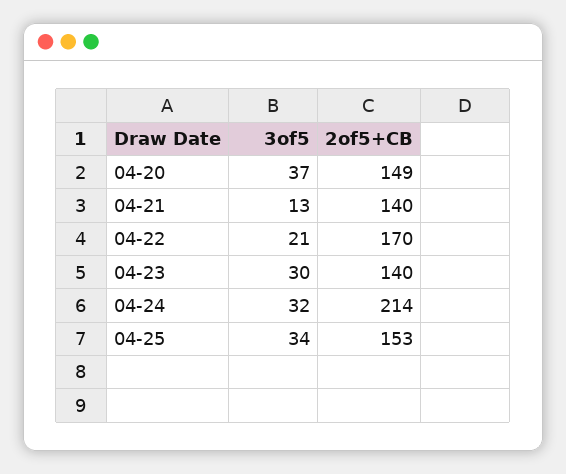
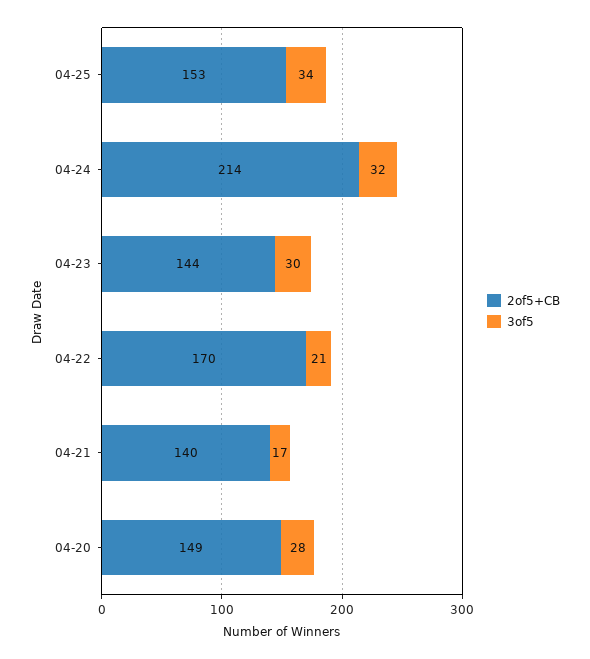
3of5, 04-20: 37 -> 28
3of5, 04-21: 13 -> 17
2of5+CB, 04-23: 140 -> 144

